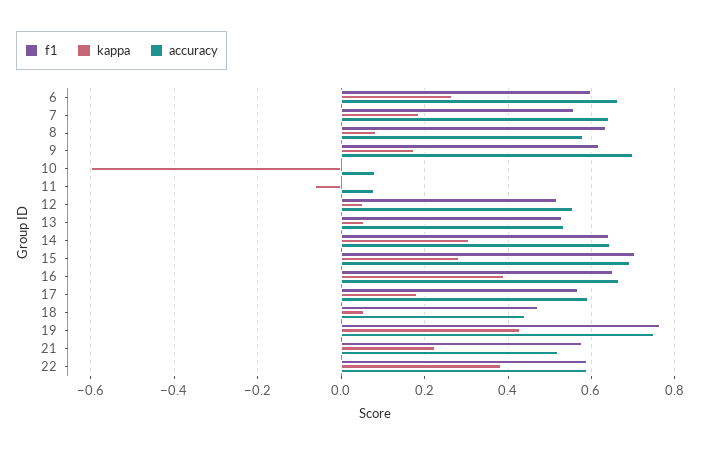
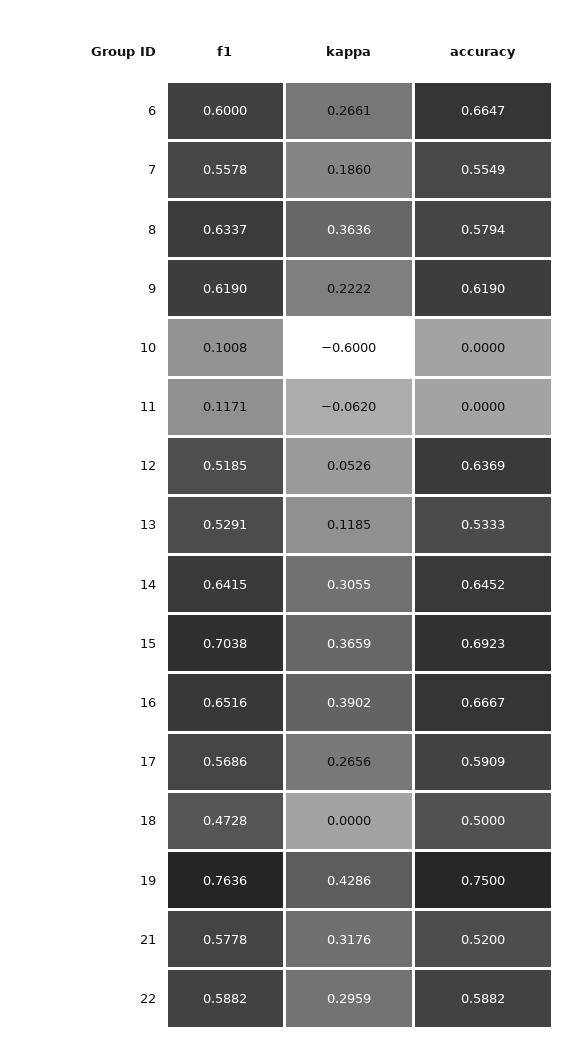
accuracy, 7: 0.64 -> 0.5549
kappa, 8: 0.08 -> 0.3636
kappa, 9: 0.18 -> 0.2222
accuracy, 9: 0.7 -> 0.619
f1, 10: 0 -> 0.1008
accuracy, 10: 0.08 -> 0
f1, 11: 0 -> 0.1171
accuracy, 11: 0.08 -> 0
accuracy, 12: 0.56 -> 0.6369
kappa, 13: 0.06 -> 0.1185
kappa, 15: 0.28 -> 0.3659
kappa, 17: 0.18 -> 0.2656
kappa, 18: 0.06 -> 0
accuracy, 18: 0.44 -> 0.5
kappa, 21: 0.22 -> 0.3176
kappa, 22: 0.38 -> 0.2959

